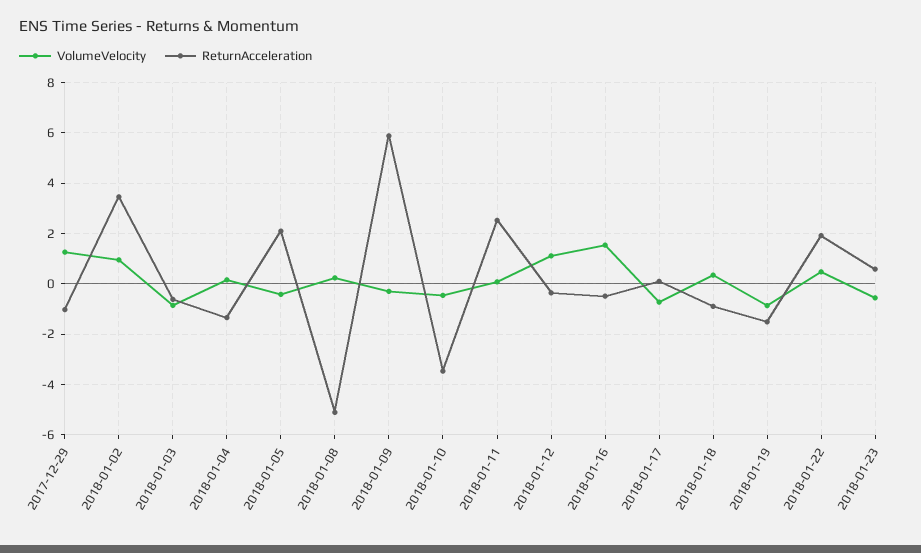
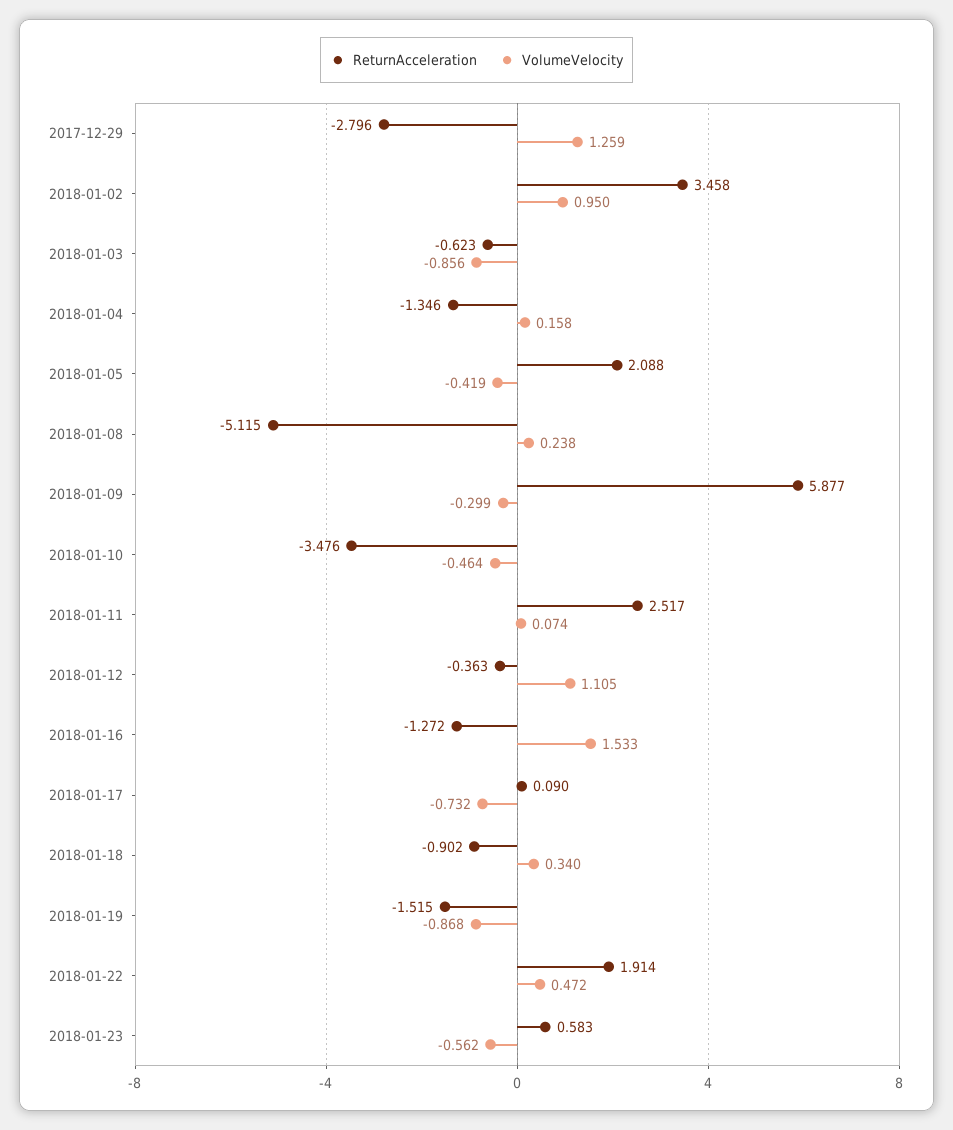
ReturnAcceleration, 2017-12-29: -1 -> -2.796
ReturnAcceleration, 2018-01-16: -0.5 -> -1.272

